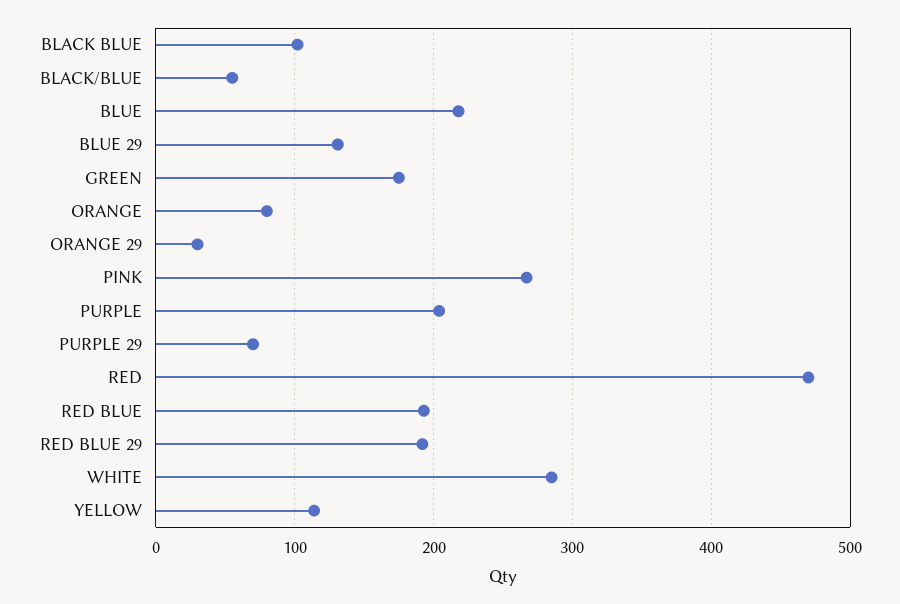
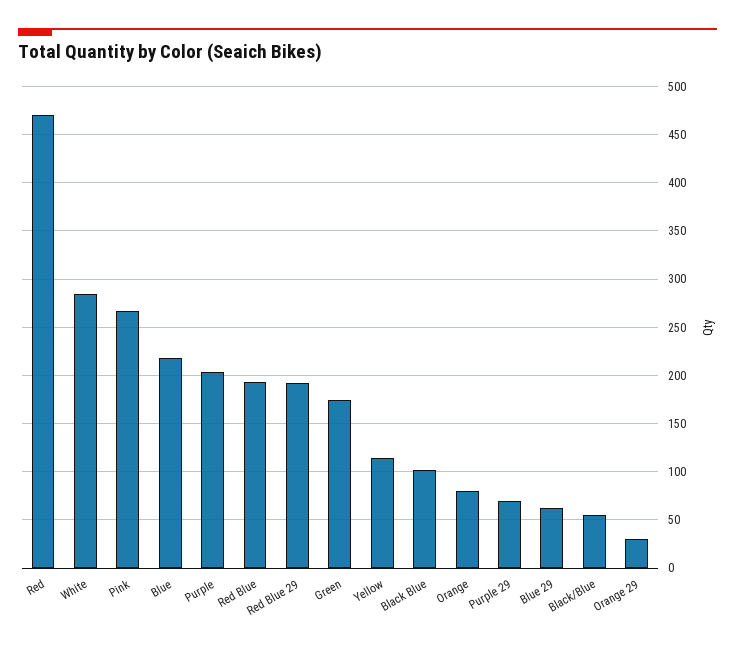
BLUE 29: 130 -> 60

